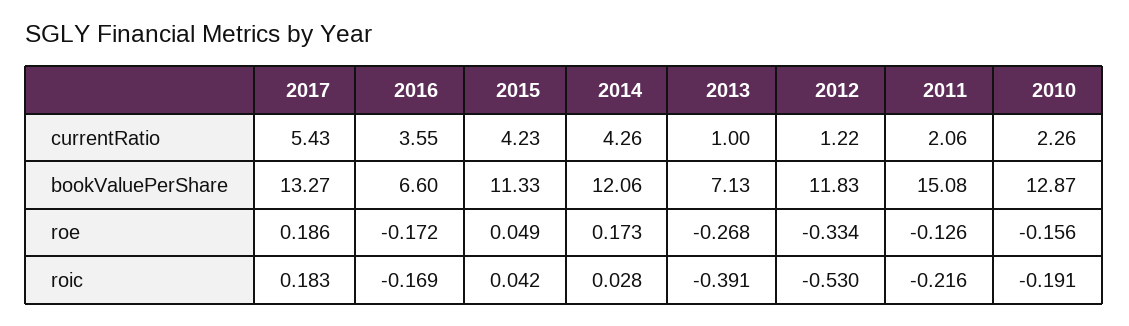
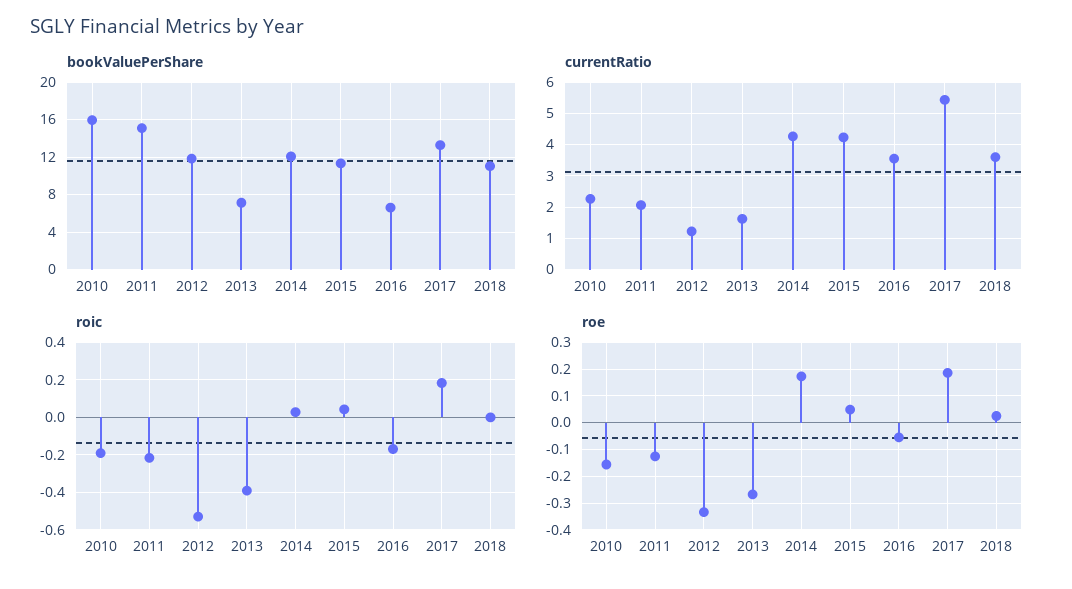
currentRatio, 2013: 1 -> 1.6
bookValuePerShare, 2010: 12.87 -> 16
roe, 2016: -0.172 -> -0.05
bookValuePerShare, 2018: none -> 11
currentRatio, 2018: none -> 3.6
roic, 2018: none -> 0
roe, 2018: none -> 0.025

